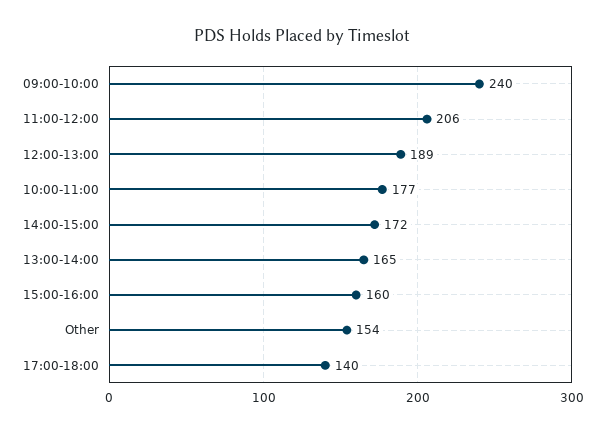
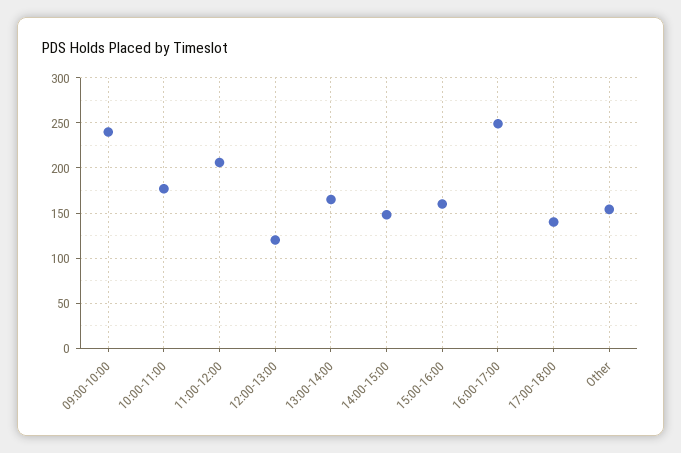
12:00-13:00: 189 -> 120
14:00-15:00: 172 -> 150
16:00-17:00: none -> 250

